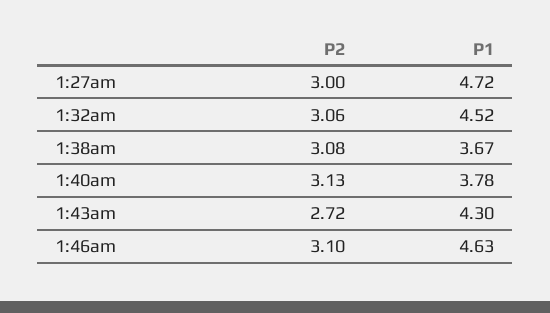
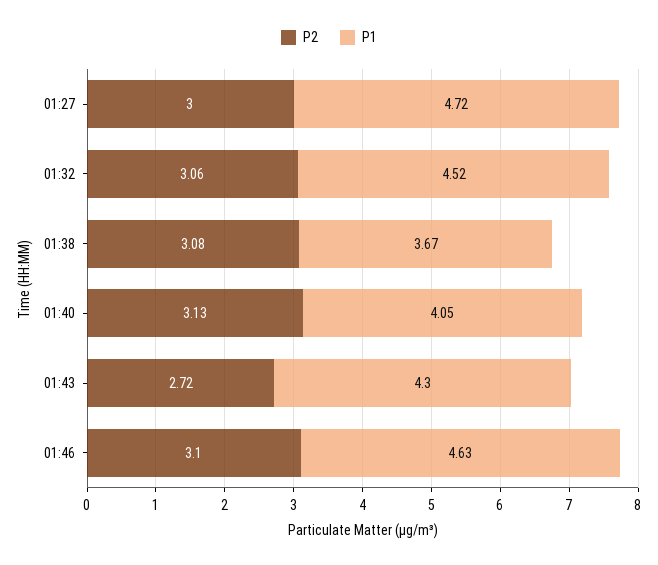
P1, 1:40am: 3.78 -> 4.05

